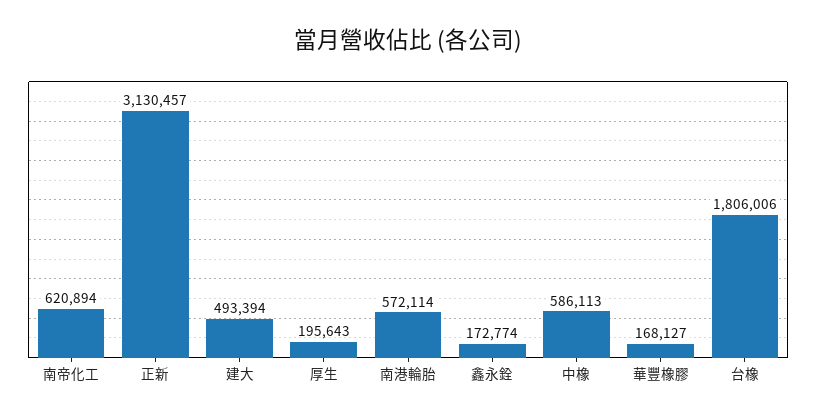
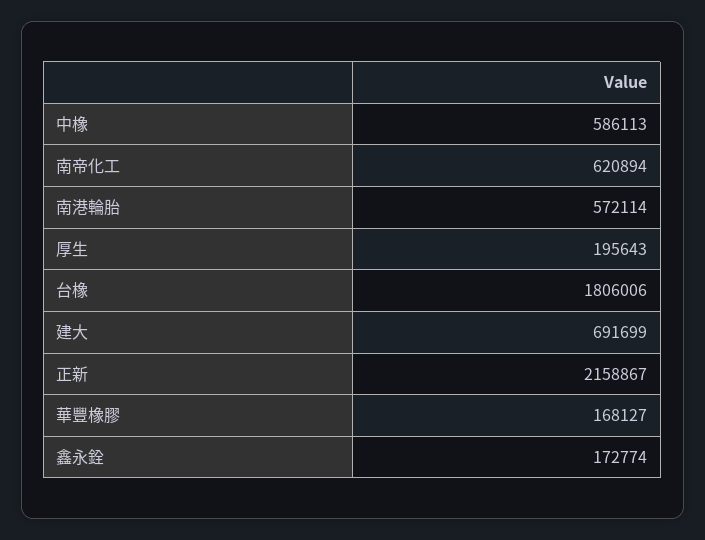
正新: 3130457 -> 2158867
建大: 493394 -> 691699

